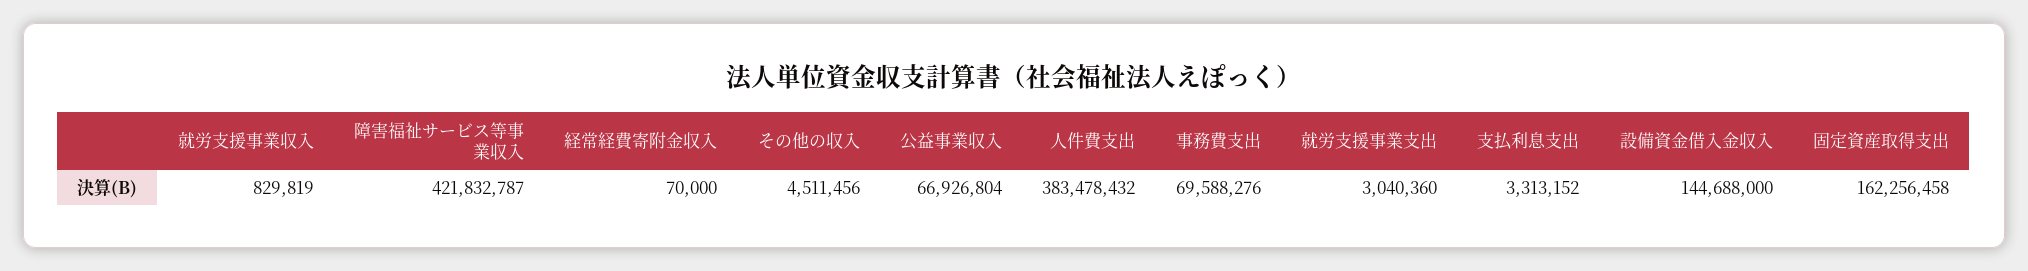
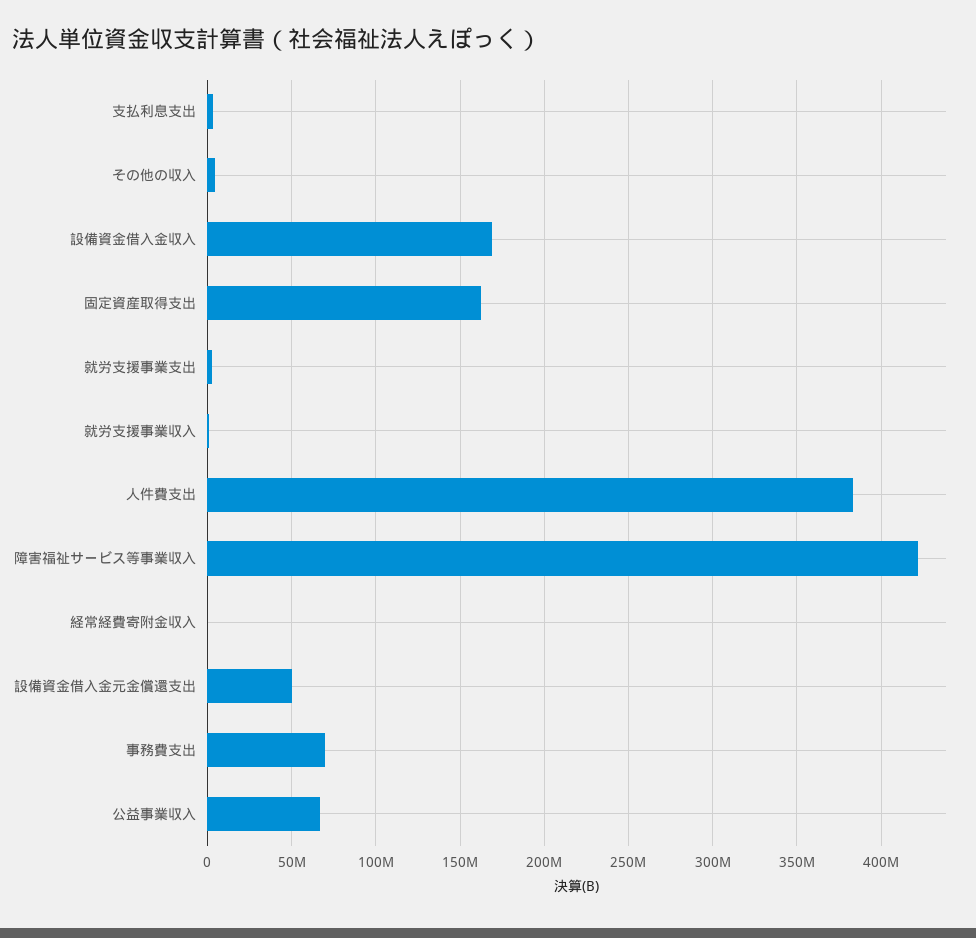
設備資金借入金収入: 144688000 -> 170000000
設備資金借入金元金償還支出: none -> 50000000

